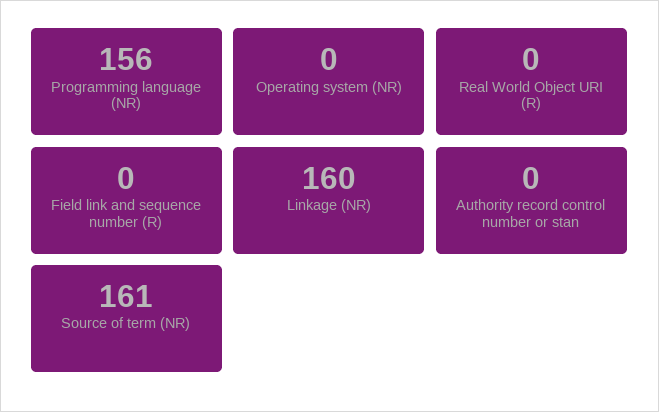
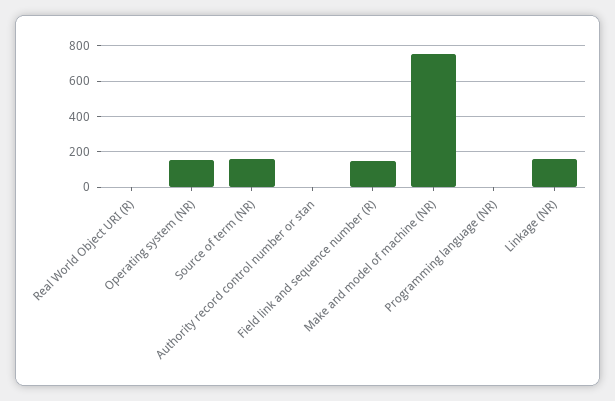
Programming language (NR): 156 -> 0
Operating system (NR): 0 -> 150
Field link and sequence number (R): 0 -> 150
Make and model of machine (NR): none -> 750

